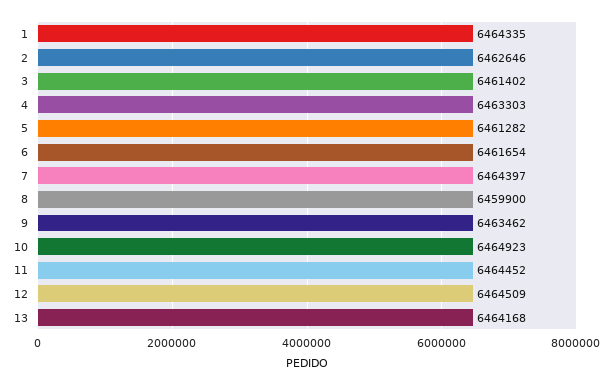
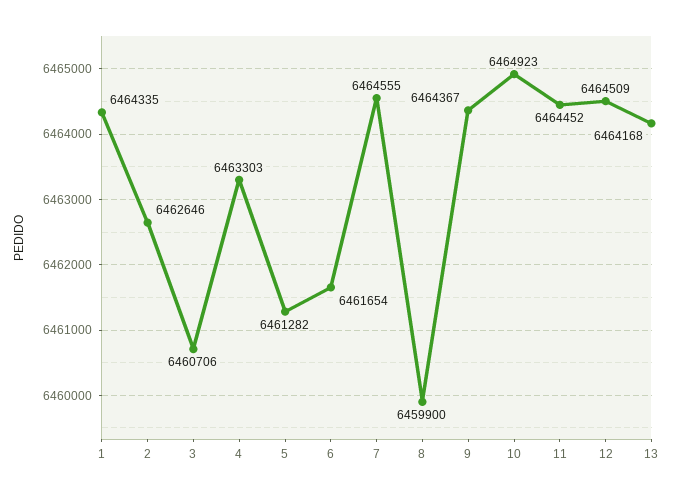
3: 6461402 -> 6460706
7: 6464397 -> 6464555
9: 6463462 -> 6464367

